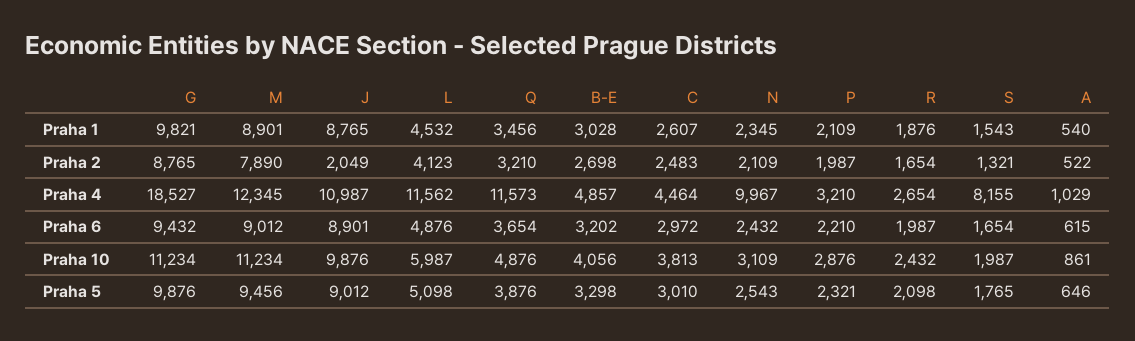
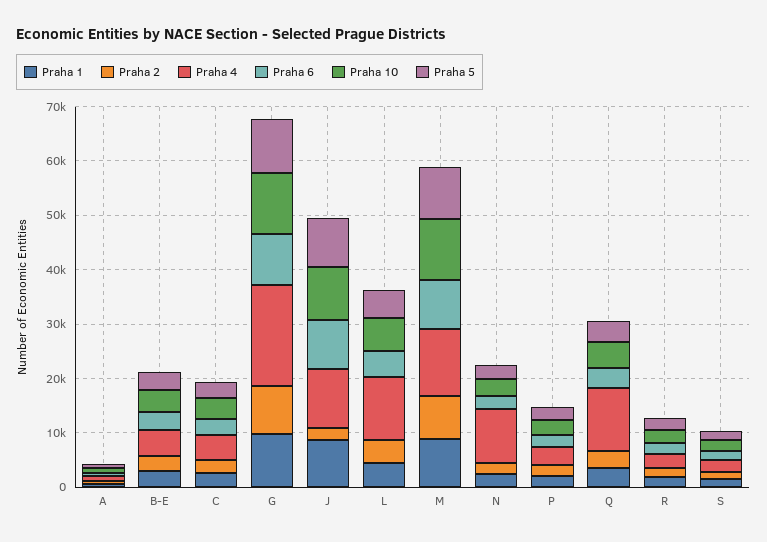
Praha 4, S: 8155 -> 2000

